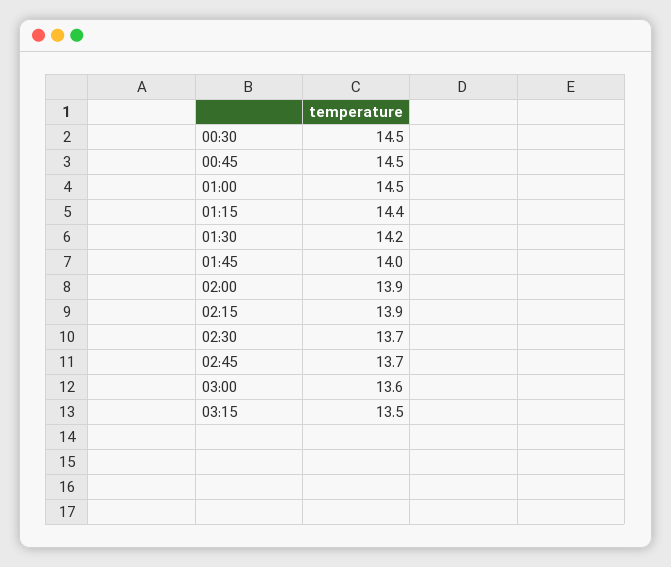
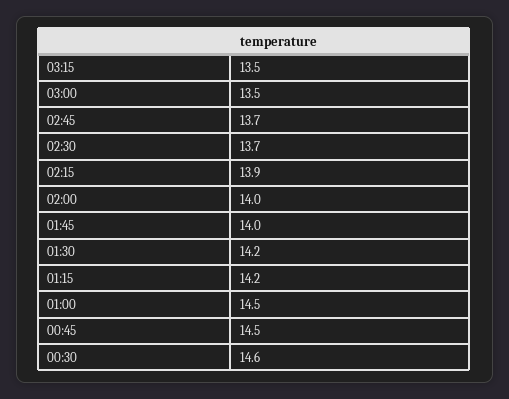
00:30: 14.5 -> 14.6
01:15: 14.4 -> 14.2
02:00: 13.9 -> 14
03:00: 13.6 -> 13.5

